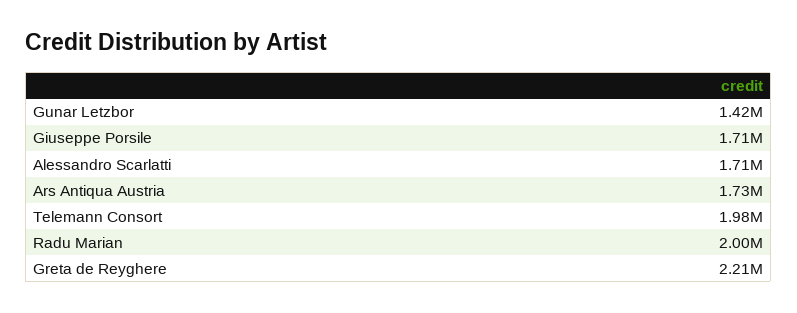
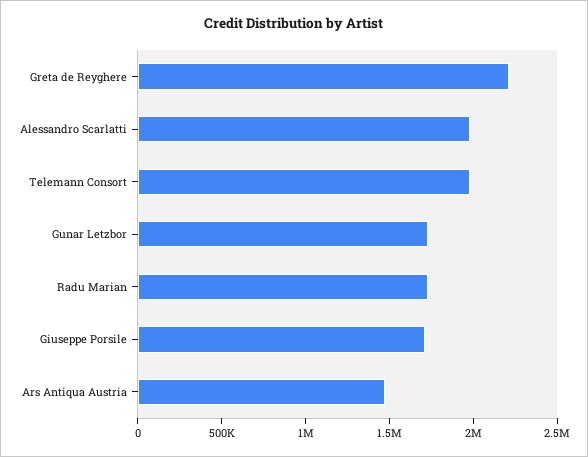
Gunar Letzbor: 1420000 -> 1700000
Alessandro Scarlatti: 1710000 -> 2000000
Ars Antiqua Austria: 1730000 -> 1500000
Radu Marian: 2000000 -> 1700000

